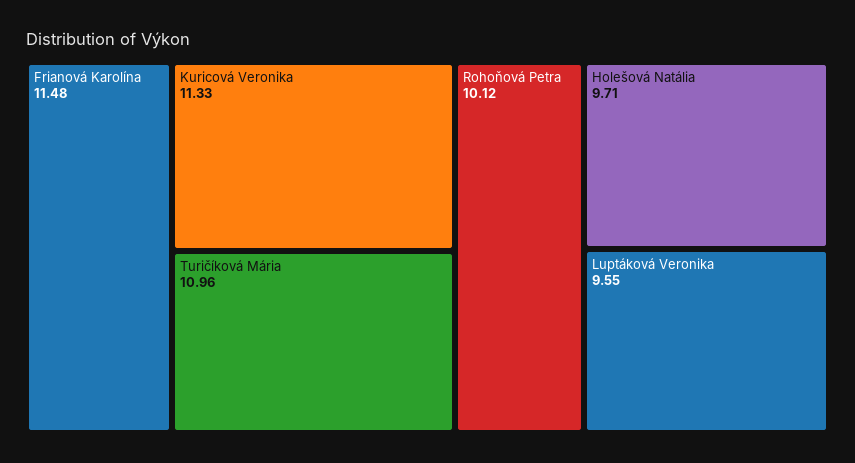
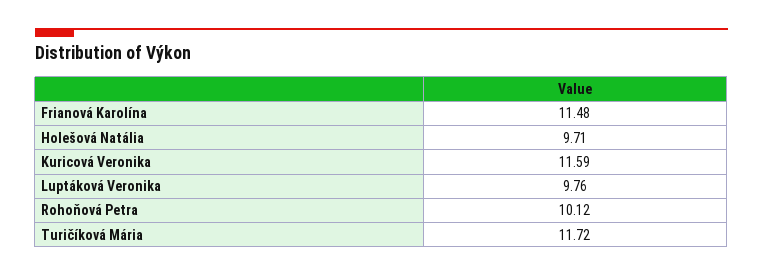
Kuricová Veronika: 11.33 -> 11.59
Turičíková Mária: 10.96 -> 11.72
Luptáková Veronika: 9.55 -> 9.76

